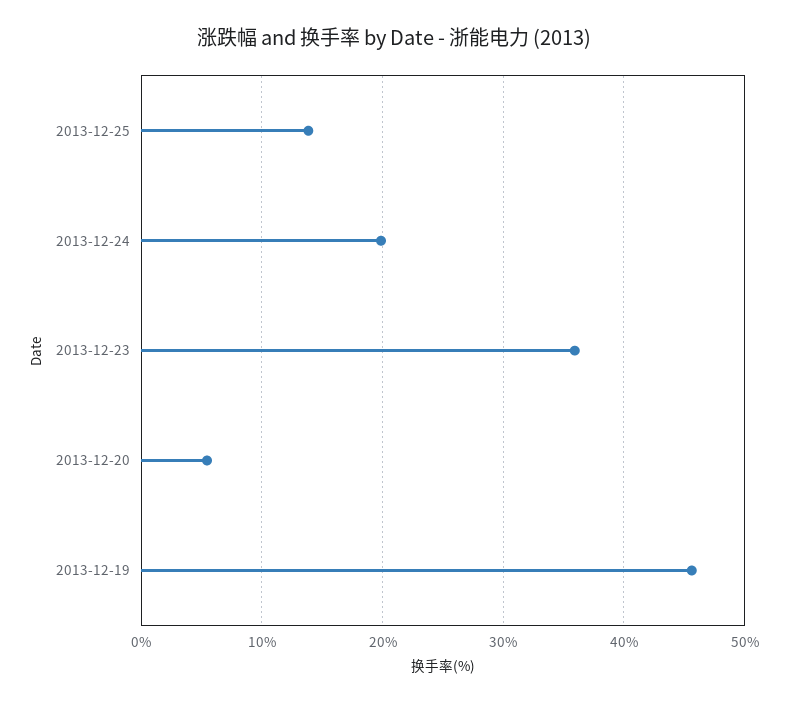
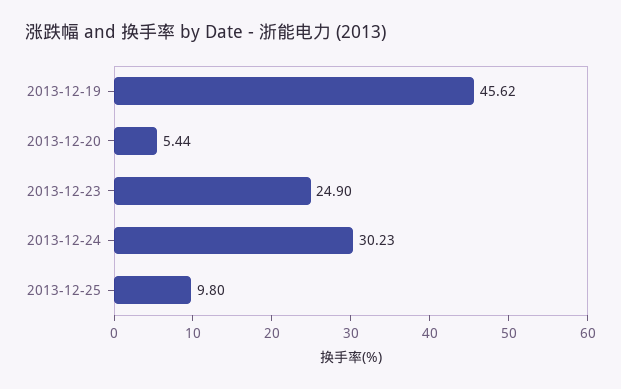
2013-12-25: 14 -> 9.8
2013-12-24: 20 -> 30.23
2013-12-23: 36 -> 24.9

